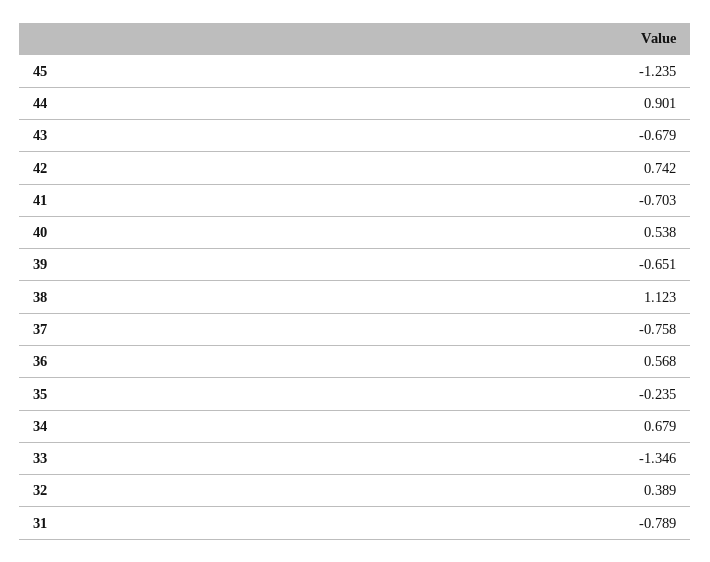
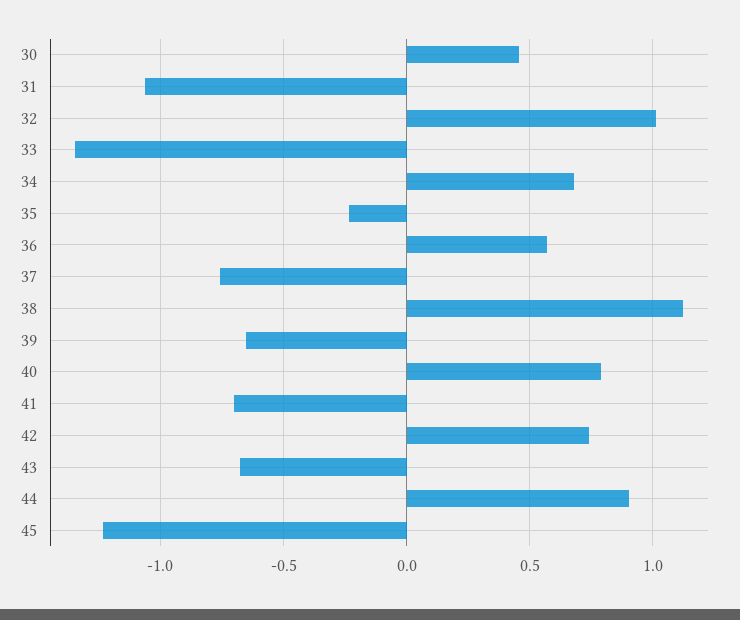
40: 0.538 -> 0.8
32: 0.389 -> 1
31: -0.789 -> -1.05
30: none -> 0.45

